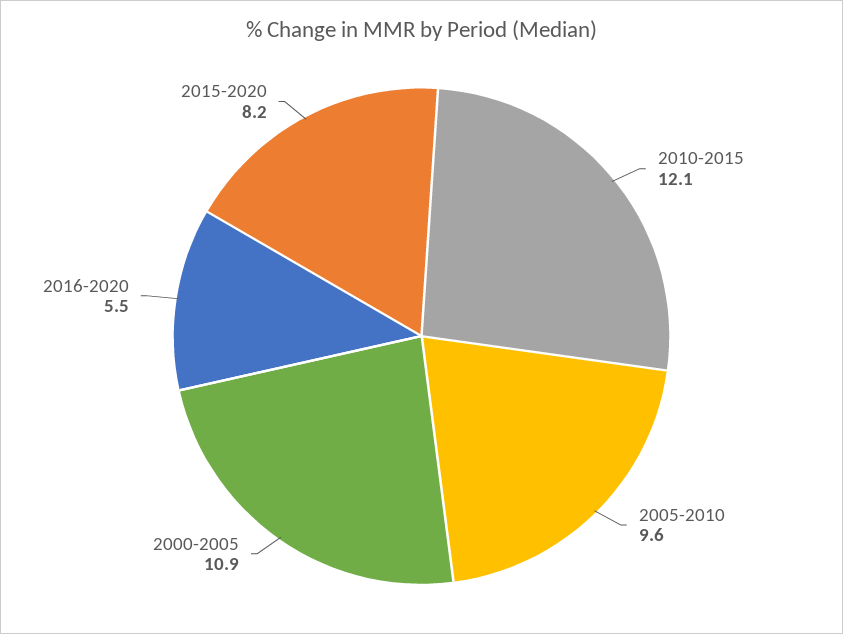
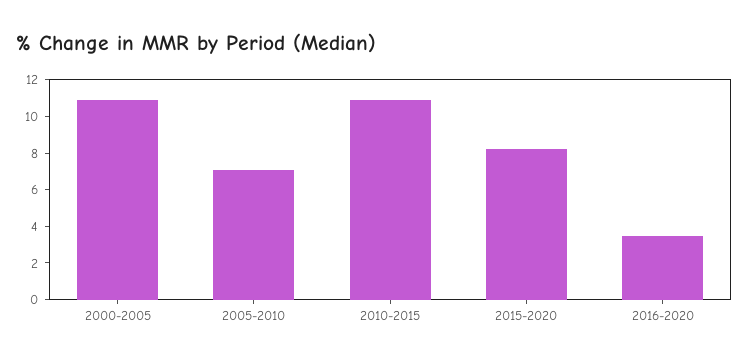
2010-2015: 12.1 -> 11
2005-2010: 9.6 -> 7
2016-2020: 5.5 -> 3.5

